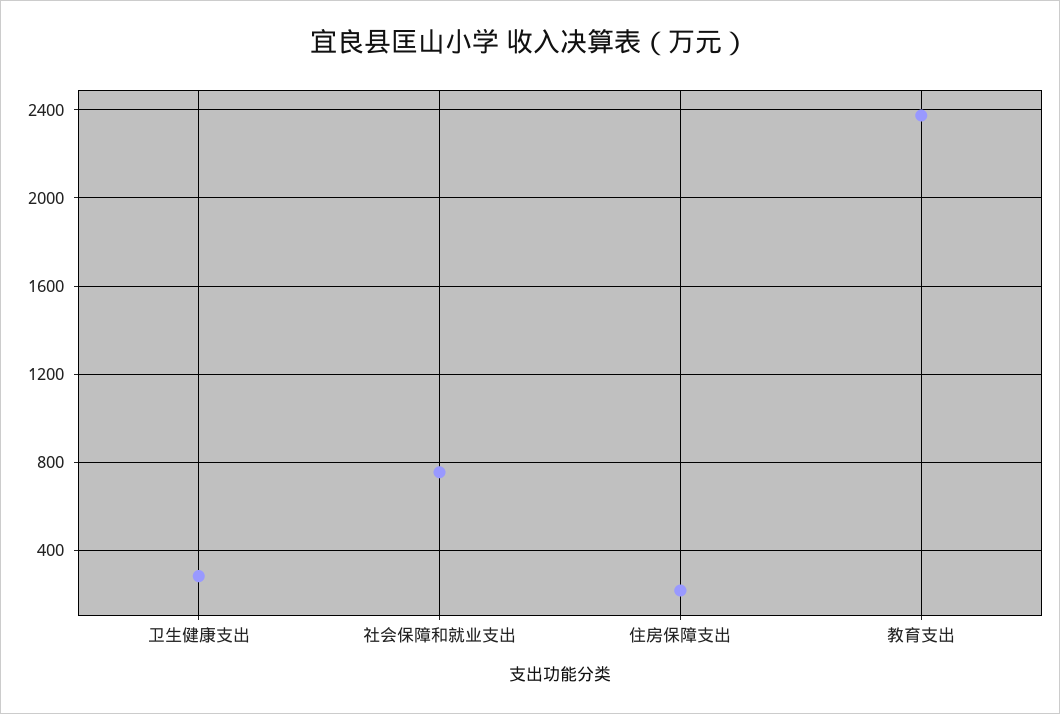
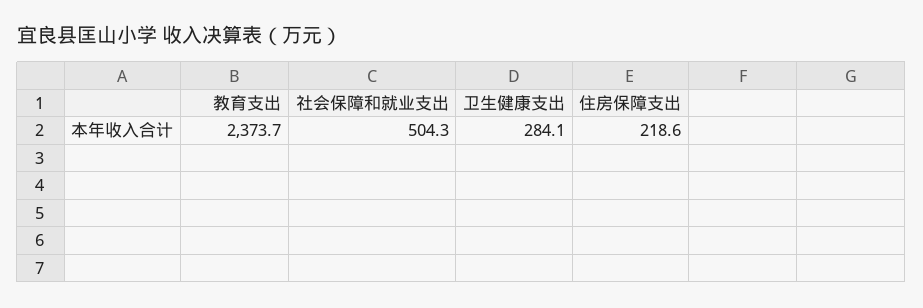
社会保障和就业支出: 750 -> 504.3

